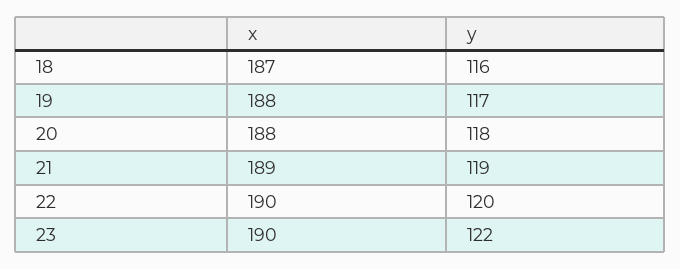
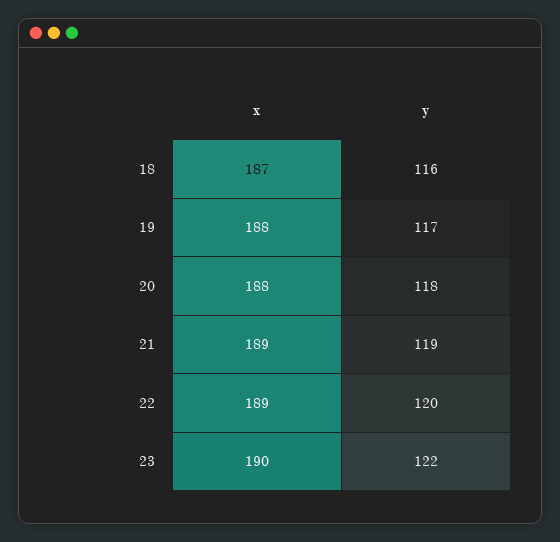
x, 22: 190 -> 189

